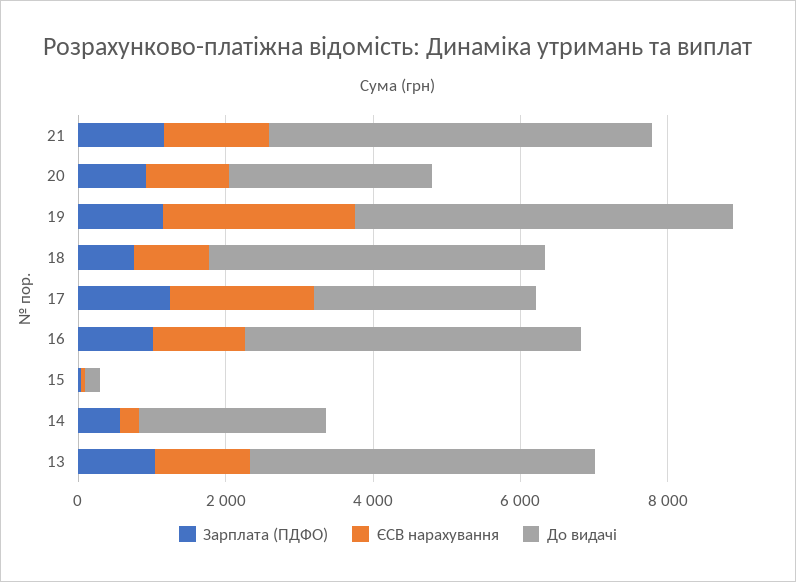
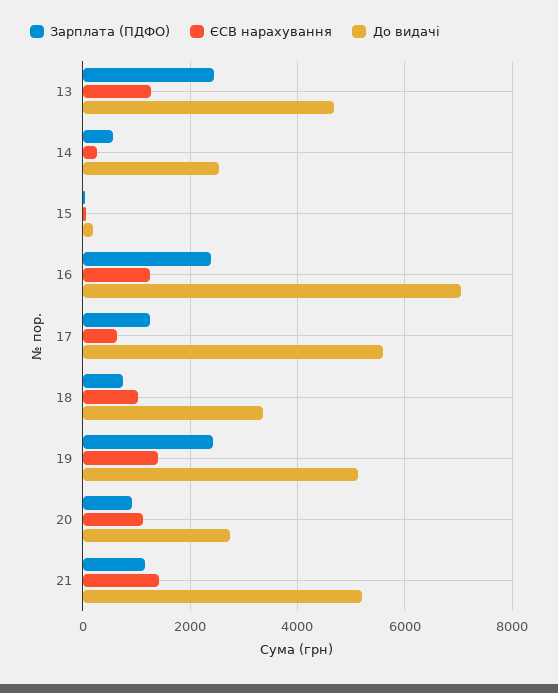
Зарплата (ПДФО), 19: 1000 -> 2400
ЄСВ нарахування, 19: 2500 -> 1400
До видачі, 18: 4500 -> 3400
ЄСВ нарахування, 17: 2000 -> 600
До видачі, 17: 3000 -> 5600
Зарплата (ПДФО), 16: 1000 -> 2400
До видачі, 16: 4500 -> 7000
Зарплата (ПДФО), 13: 1000 -> 2400

